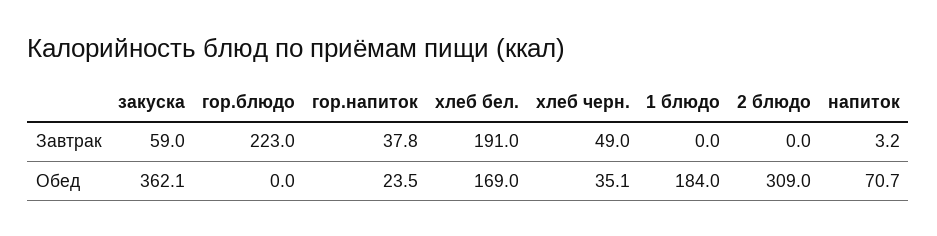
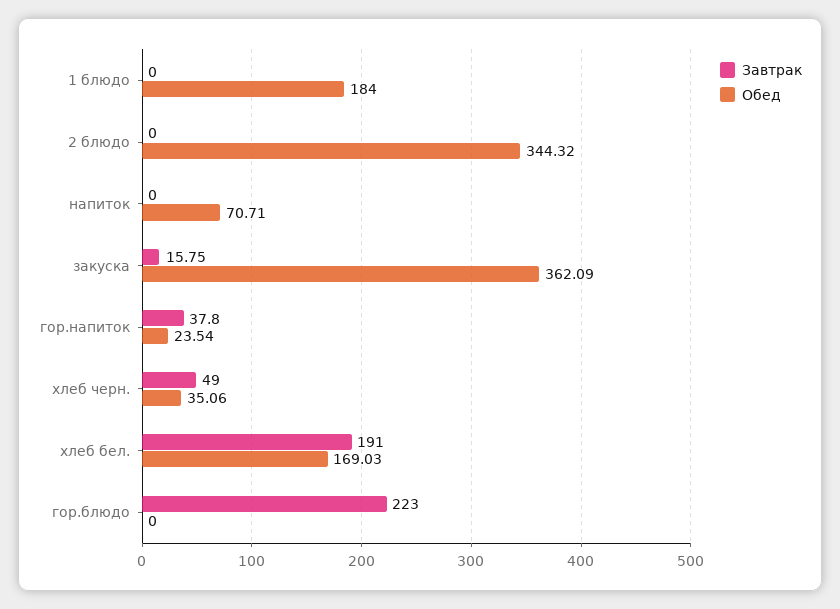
Завтрак, закуска: 59 -> 15.75
Завтрак, напиток: 3.2 -> 0
Обед, 2 блюдо: 309 -> 344.32

